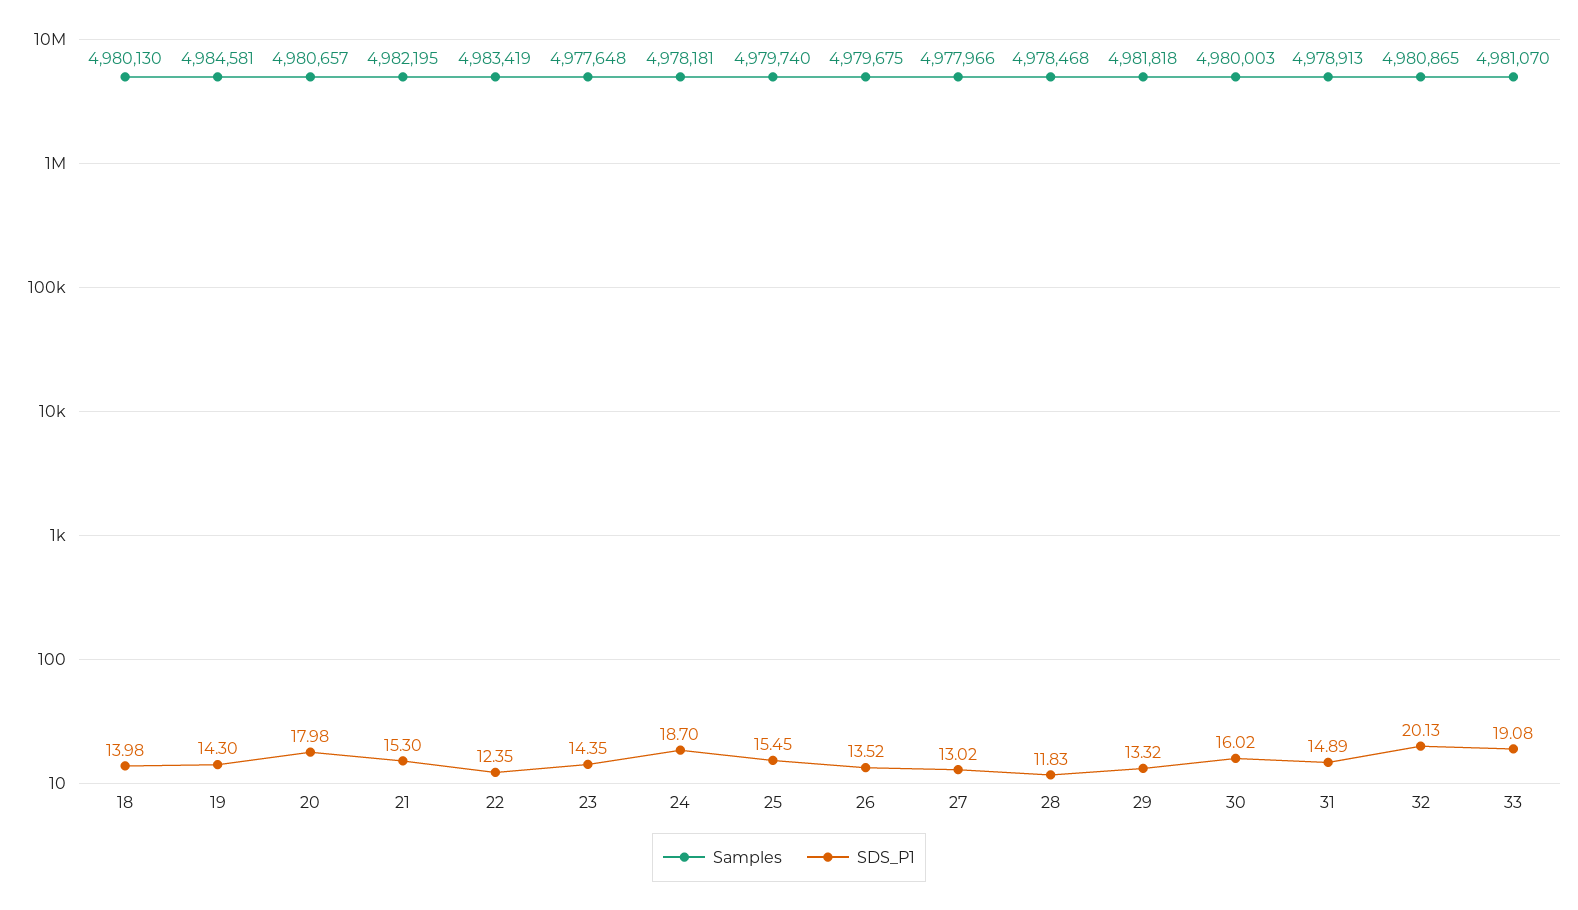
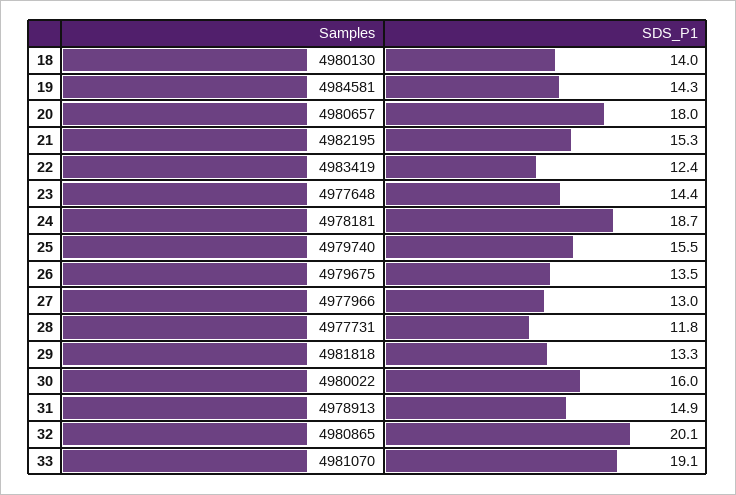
Samples, 28: 4978468 -> 4977731
Samples, 30: 4980003 -> 4980022

